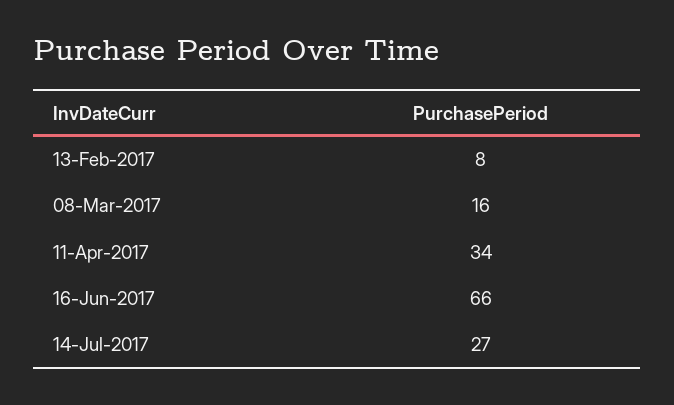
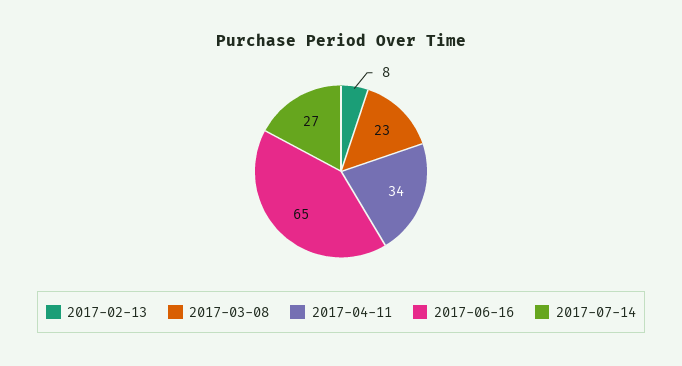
08-Mar-2017: 16 -> 23
16-Jun-2017: 66 -> 65

